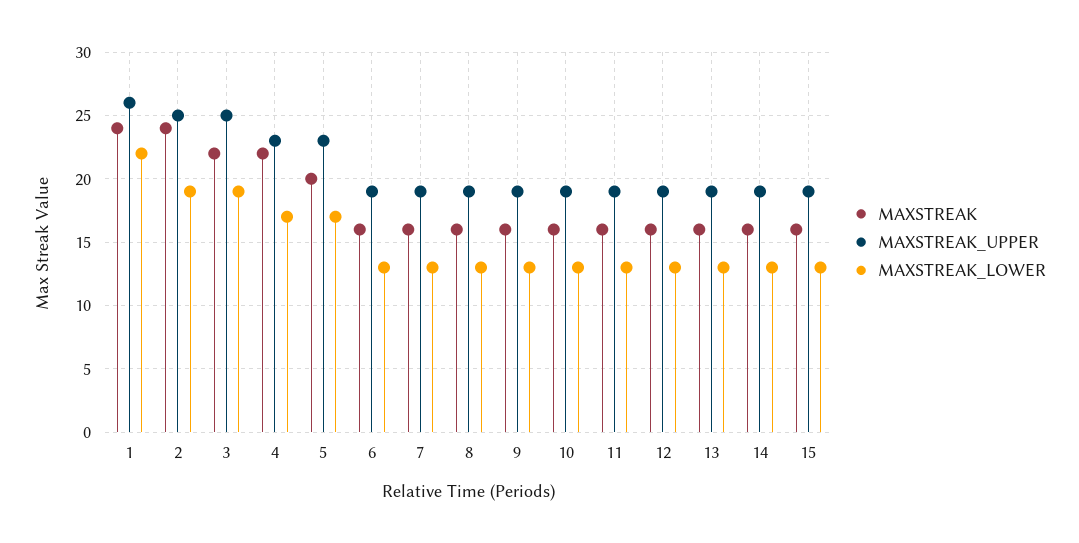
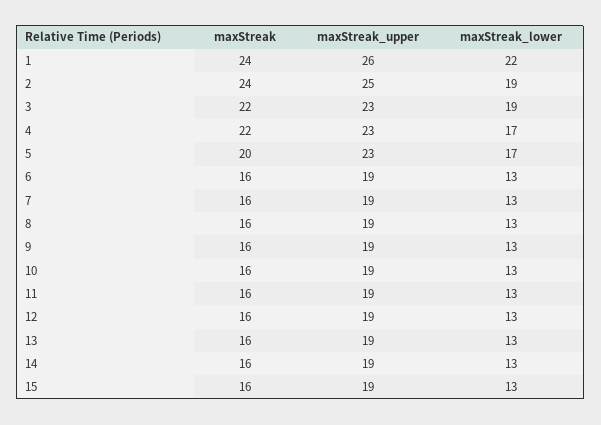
MAXSTREAK_UPPER, 3: 25 -> 23

